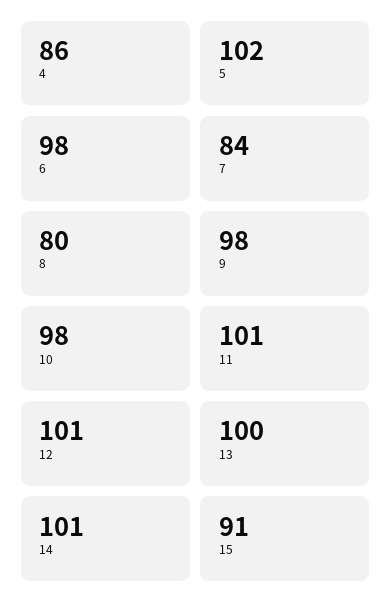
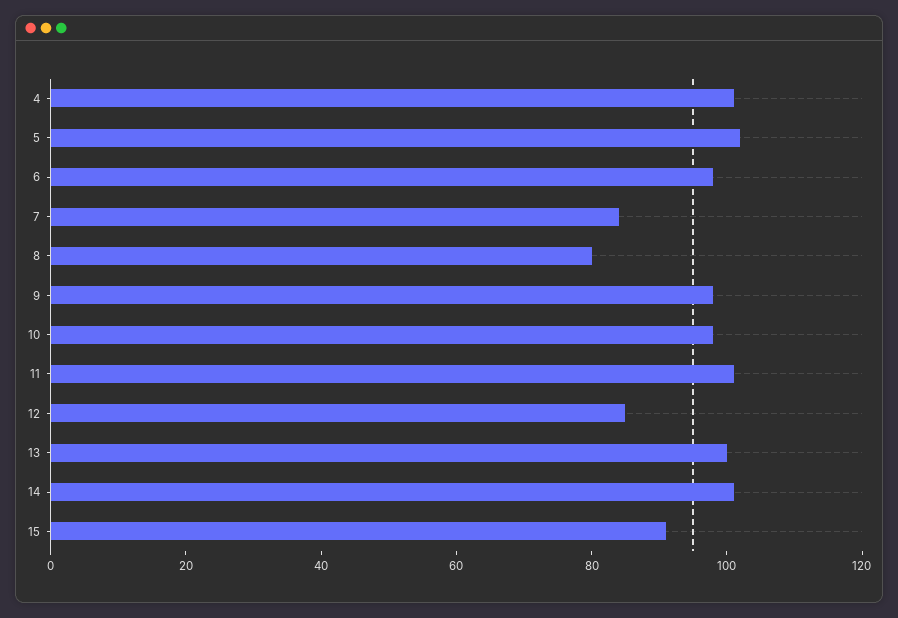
4: 86 -> 100
12: 101 -> 85

